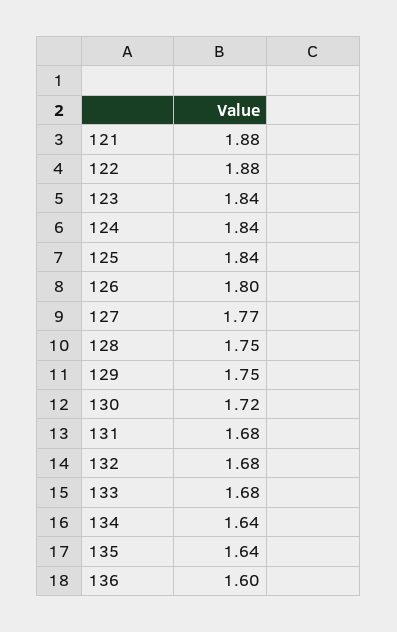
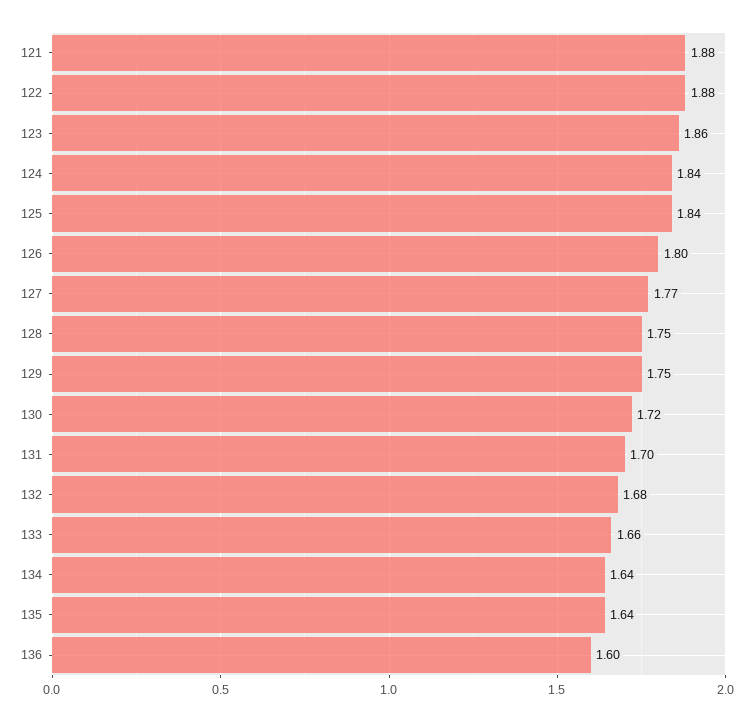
123: 1.84 -> 1.86
131: 1.68 -> 1.7
133: 1.68 -> 1.66

